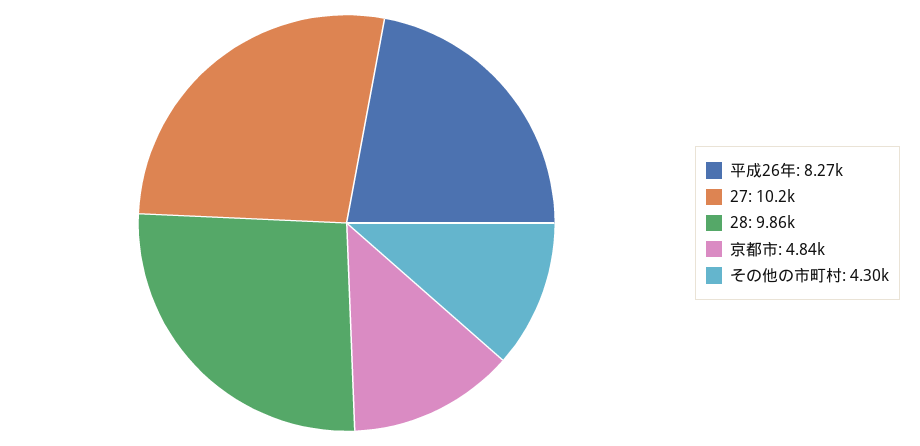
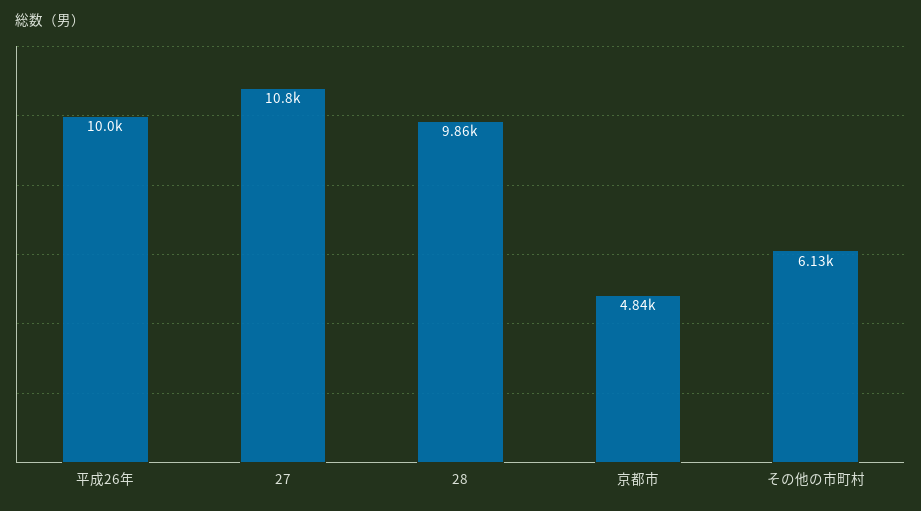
平成26年: 8270 -> 10000
27: 10200 -> 10800
その他の市町村: 4300 -> 6130

